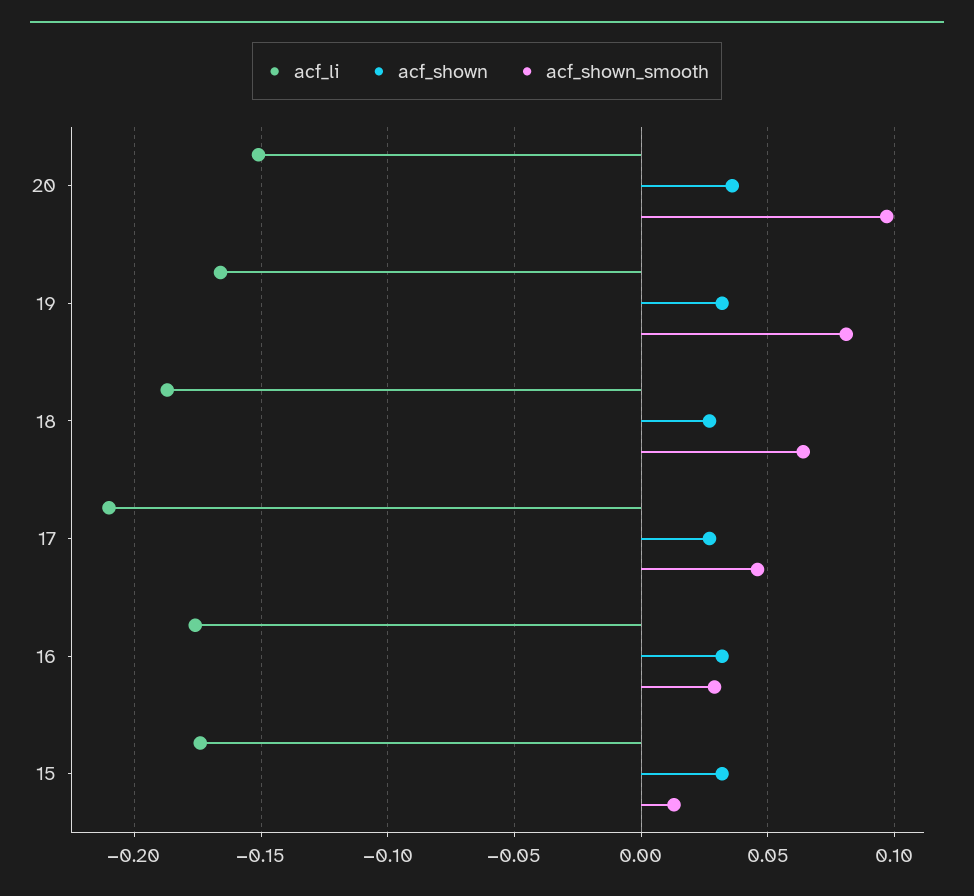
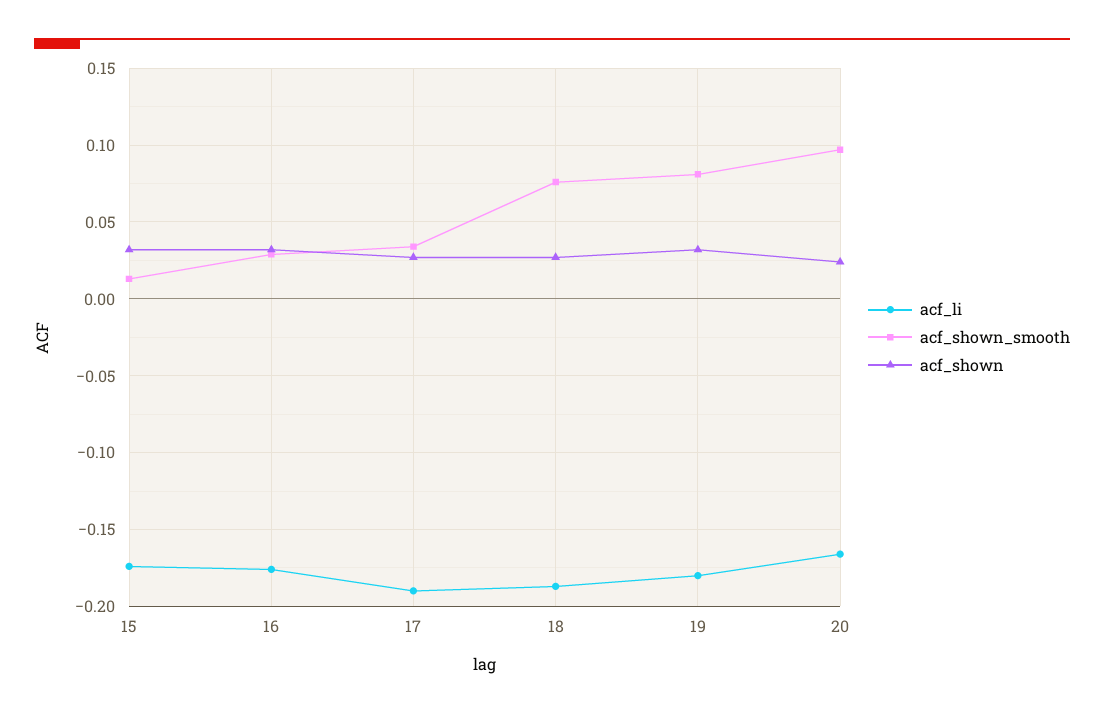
acf_li, 20: -0.15 -> -0.165
acf_shown, 20: 0.035 -> 0.025
acf_li, 19: -0.165 -> -0.18
acf_shown_smooth, 18: 0.065 -> 0.075
acf_li, 17: -0.21 -> -0.19
acf_shown_smooth, 17: 0.045 -> 0.035

